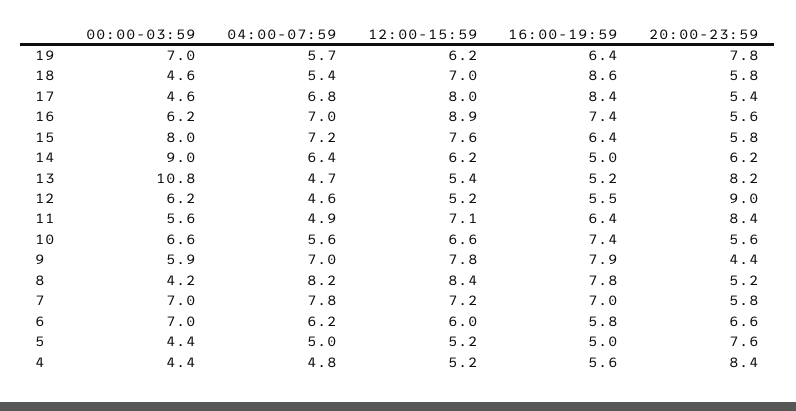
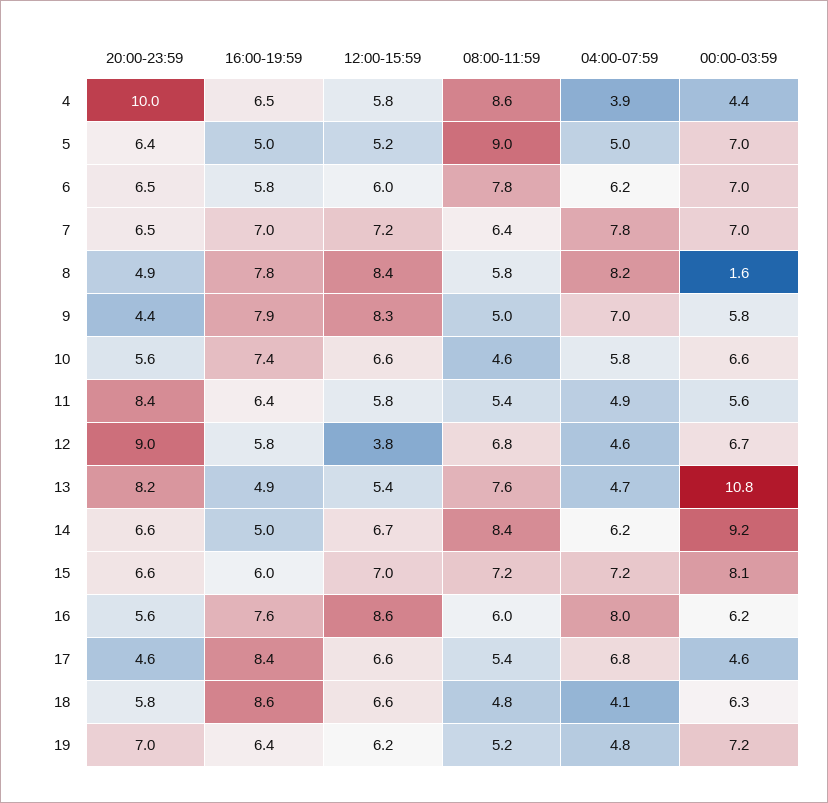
00:00-03:59, 19: 7 -> 7.2
04:00-07:59, 19: 5.7 -> 4.8
20:00-23:59, 19: 7.8 -> 7
00:00-03:59, 18: 4.6 -> 6.3
04:00-07:59, 18: 5.4 -> 4.1
12:00-15:59, 18: 7 -> 6.6
12:00-15:59, 17: 8 -> 6.6
20:00-23:59, 17: 5.4 -> 4.6
04:00-07:59, 16: 7 -> 8
12:00-15:59, 16: 8.9 -> 8.6
16:00-19:59, 16: 7.4 -> 7.6
00:00-03:59, 15: 8 -> 8.1
12:00-15:59, 15: 7.6 -> 7
16:00-19:59, 15: 6.4 -> 6
20:00-23:59, 15: 5.8 -> 6.6
00:00-03:59, 14: 9 -> 9.2
04:00-07:59, 14: 6.4 -> 6.2
12:00-15:59, 14: 6.2 -> 6.7
20:00-23:59, 14: 6.2 -> 6.6
16:00-19:59, 13: 5.2 -> 4.9
00:00-03:59, 12: 6.2 -> 6.7
12:00-15:59, 12: 5.2 -> 3.8
16:00-19:59, 12: 5.5 -> 5.8
12:00-15:59, 11: 7.1 -> 5.8
04:00-07:59, 10: 5.6 -> 5.8
00:00-03:59, 9: 5.9 -> 5.8
12:00-15:59, 9: 7.8 -> 8.3
00:00-03:59, 8: 4.2 -> 1.6
20:00-23:59, 8: 5.2 -> 4.9
20:00-23:59, 7: 5.8 -> 6.5
20:00-23:59, 6: 6.6 -> 6.5
00:00-03:59, 5: 4.4 -> 7
20:00-23:59, 5: 7.6 -> 6.4
04:00-07:59, 4: 4.8 -> 3.9
12:00-15:59, 4: 5.2 -> 5.8
16:00-19:59, 4: 5.6 -> 6.5
20:00-23:59, 4: 8.4 -> 10
08:00-11:59, 4: none -> 8.6
08:00-11:59, 5: none -> 9
08:00-11:59, 6: none -> 7.8
08:00-11:59, 7: none -> 6.4
08:00-11:59, 8: none -> 5.8
08:00-11:59, 9: none -> 5
08:00-11:59, 10: none -> 4.6
08:00-11:59, 11: none -> 5.4
08:00-11:59, 12: none -> 6.8
08:00-11:59, 13: none -> 7.6
08:00-11:59, 14: none -> 8.4
08:00-11:59, 15: none -> 7.2
08:00-11:59, 16: none -> 6
08:00-11:59, 17: none -> 5.4
08:00-11:59, 18: none -> 4.8
08:00-11:59, 19: none -> 5.2

